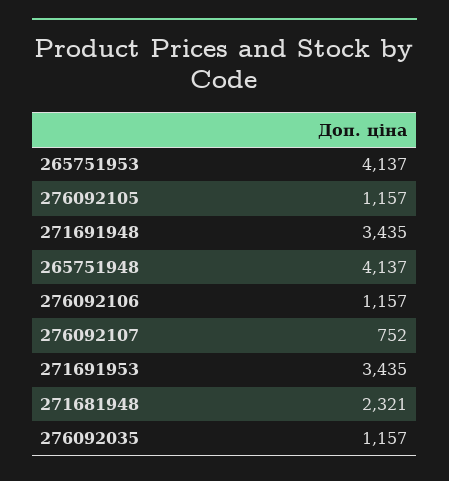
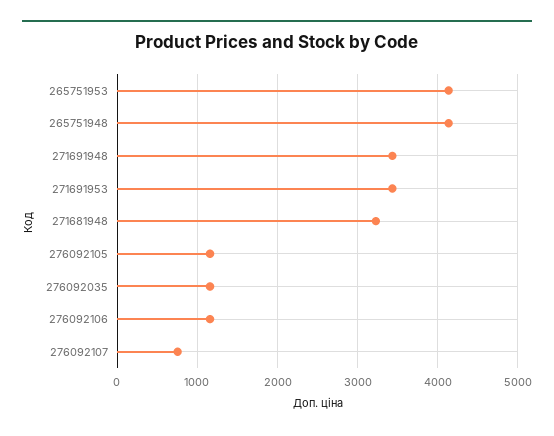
271681948: 2321 -> 3200

